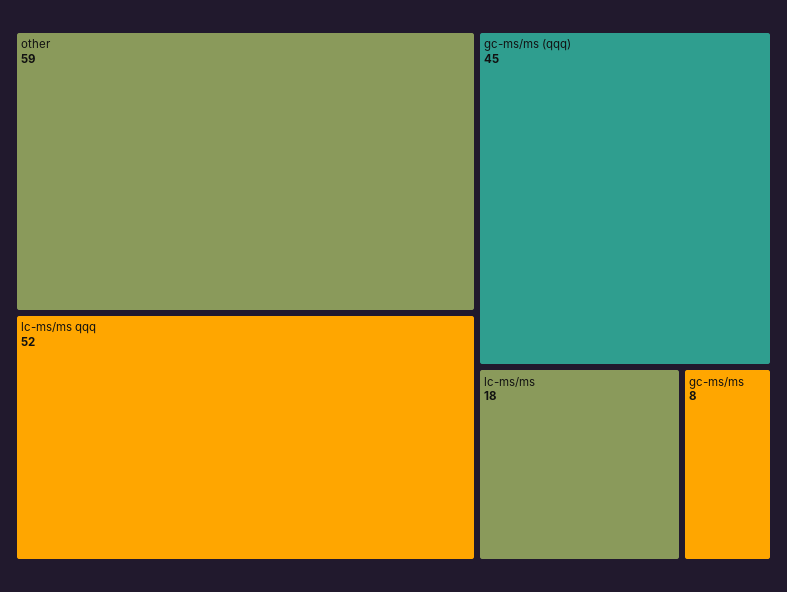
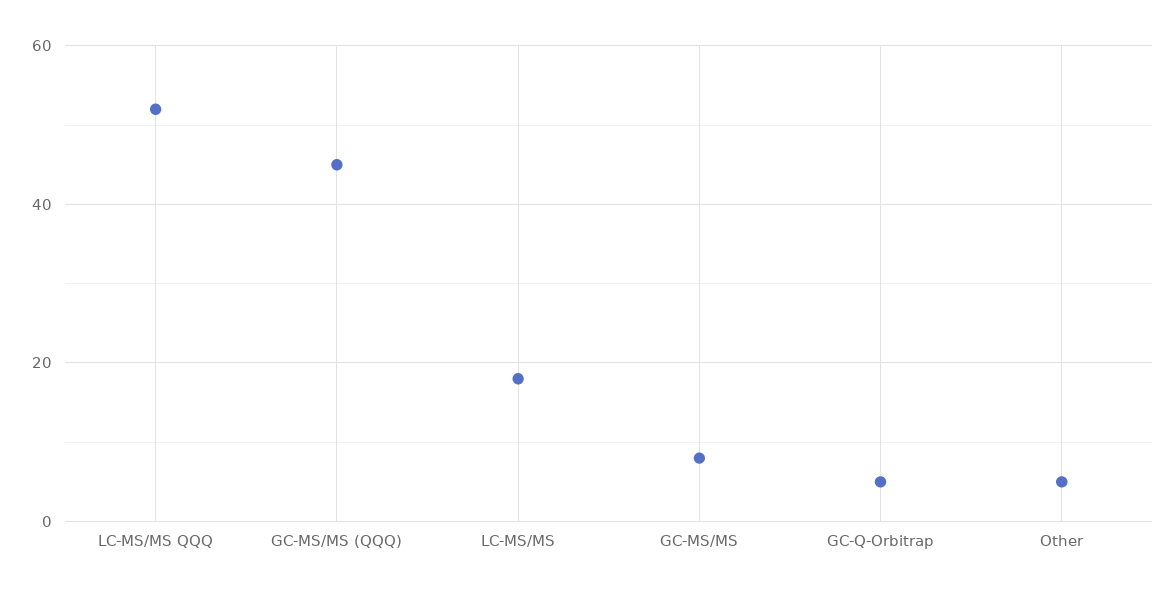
other: 59 -> 5
GC-Q-Orbitrap: none -> 5

